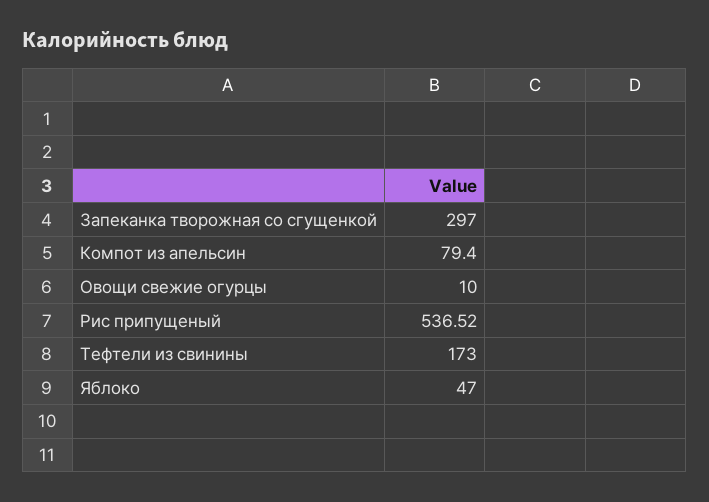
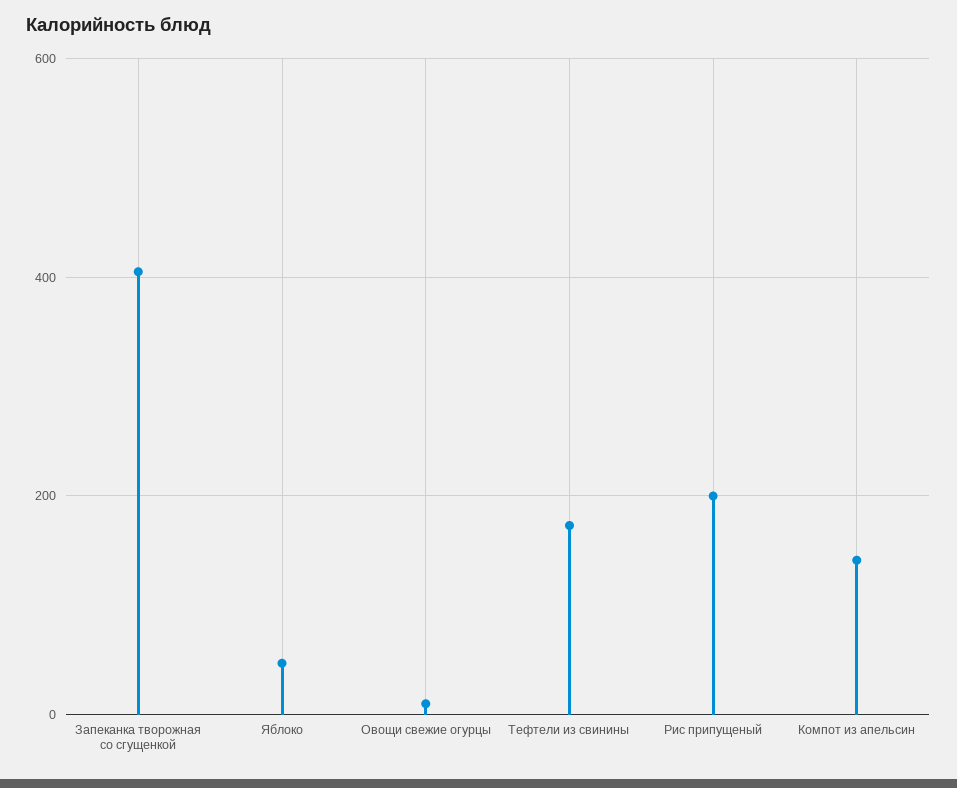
Запеканка творожная со сгущенкой: 297 -> 400
Компот из апельсин: 79.4 -> 140
Рис припущеный: 536.52 -> 200

